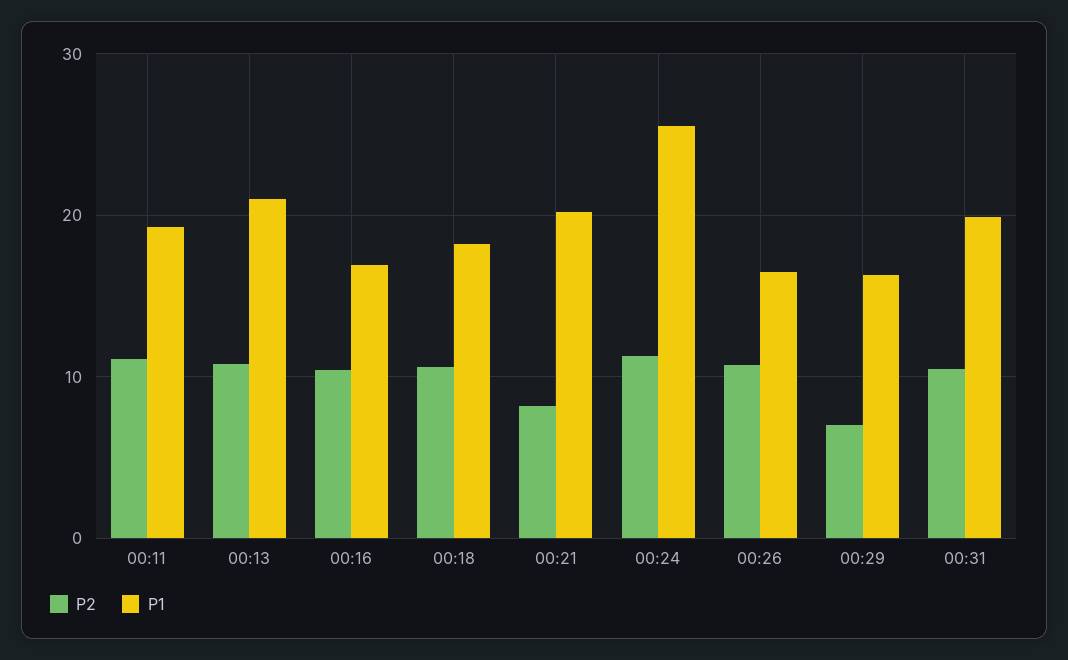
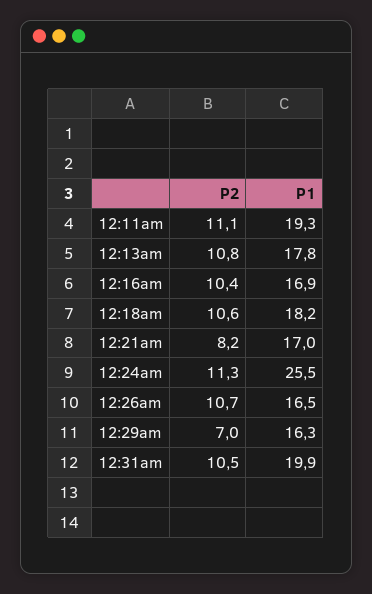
P1, 00:13: 21 -> 17.8
P1, 00:21: 20 -> 17

